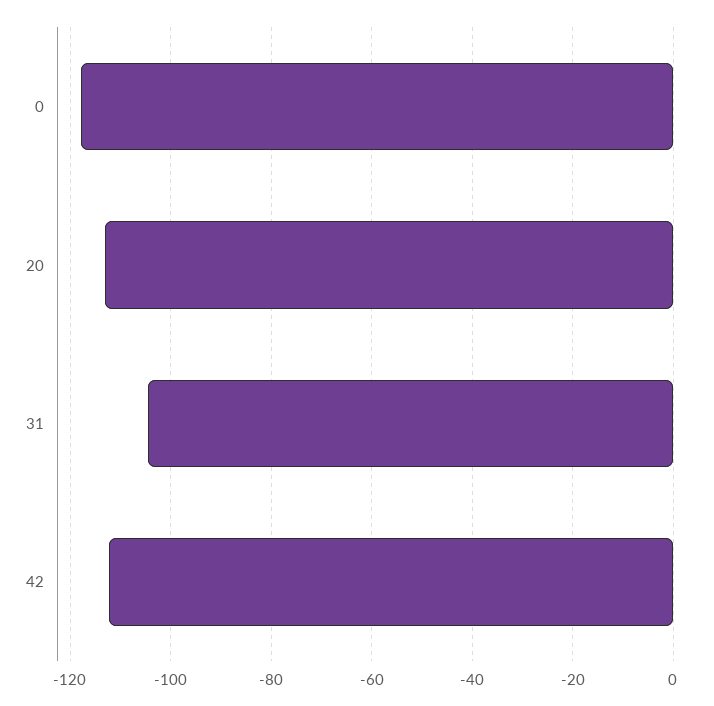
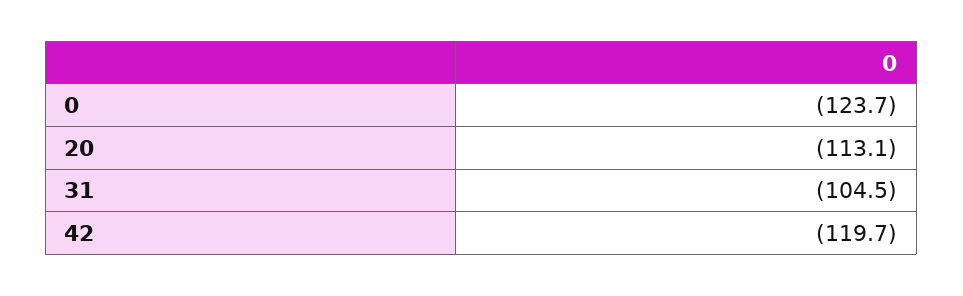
0: -118 -> -123.7
42: -112 -> -119.7

